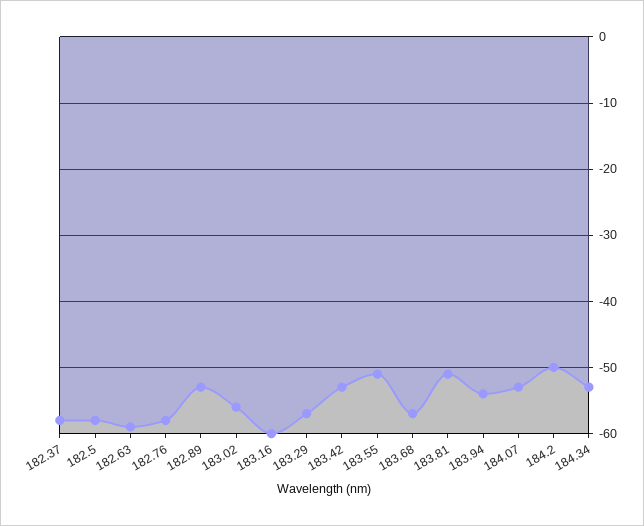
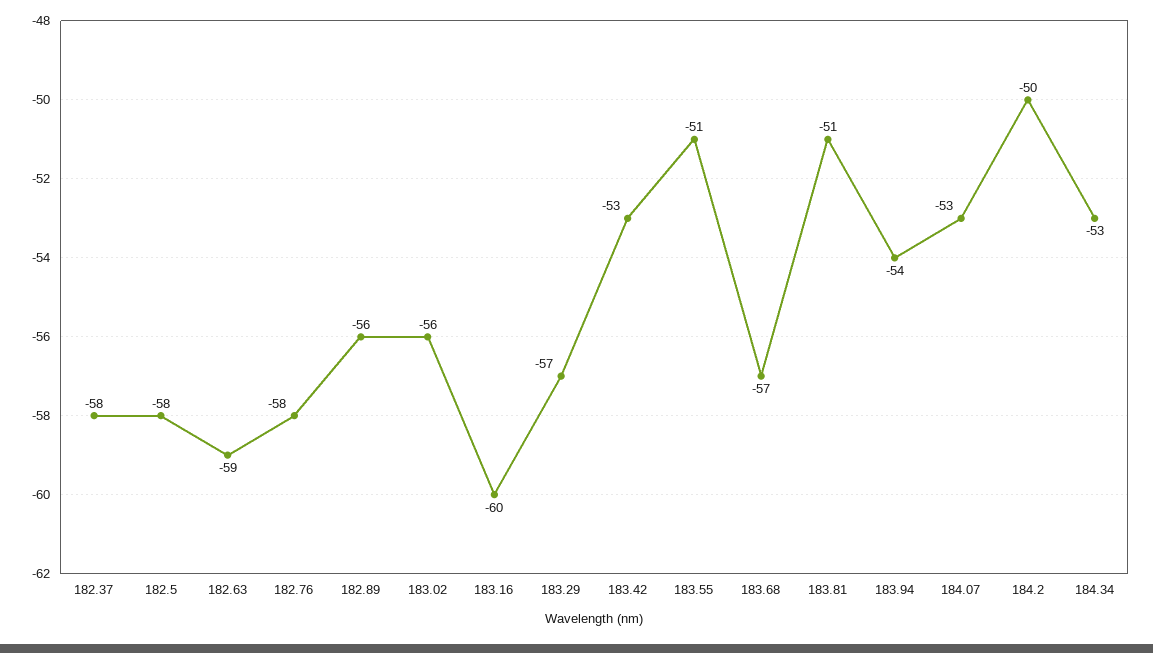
182.89: -53 -> -56

